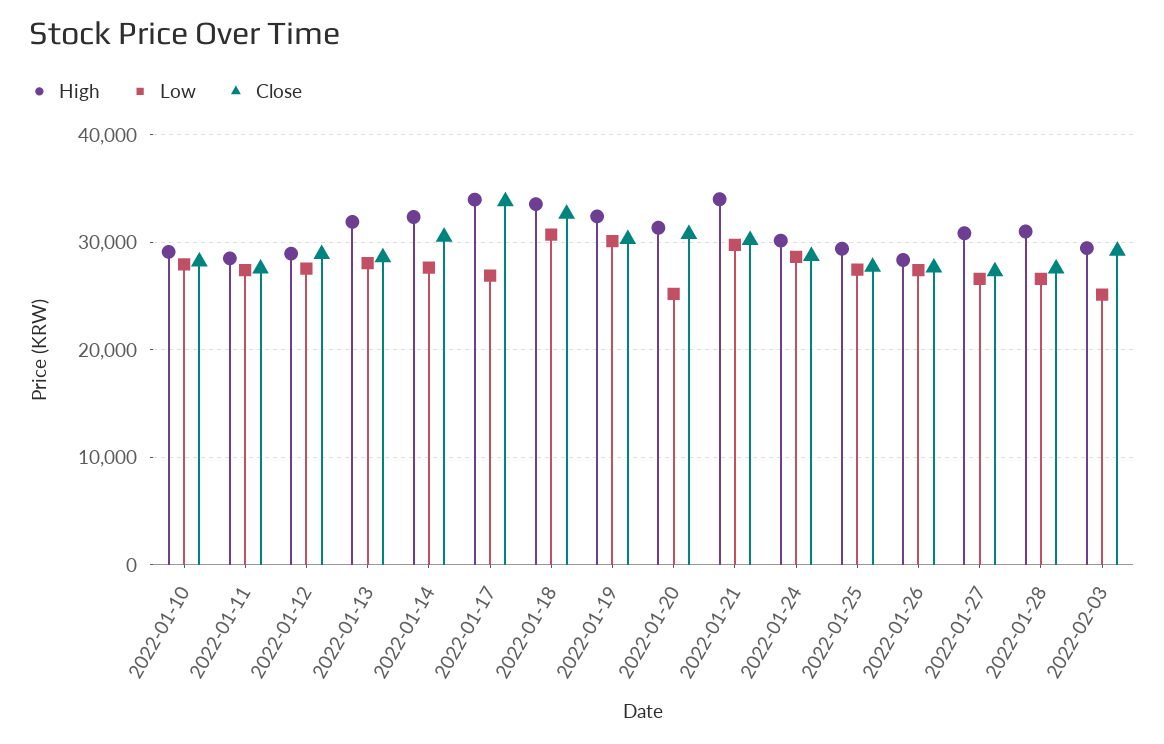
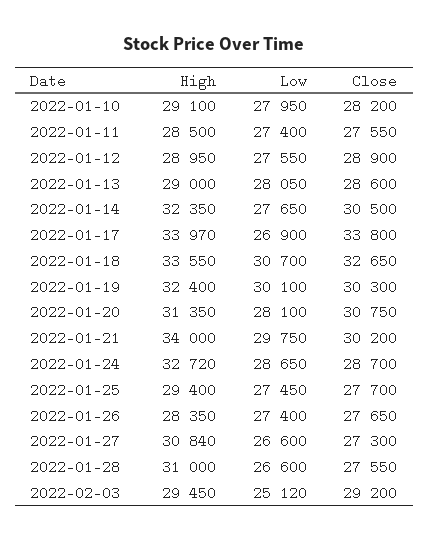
High, 2022-01-13: 32000 -> 29000
Low, 2022-01-20: 25000 -> 28100
High, 2022-01-24: 30000 -> 32720

